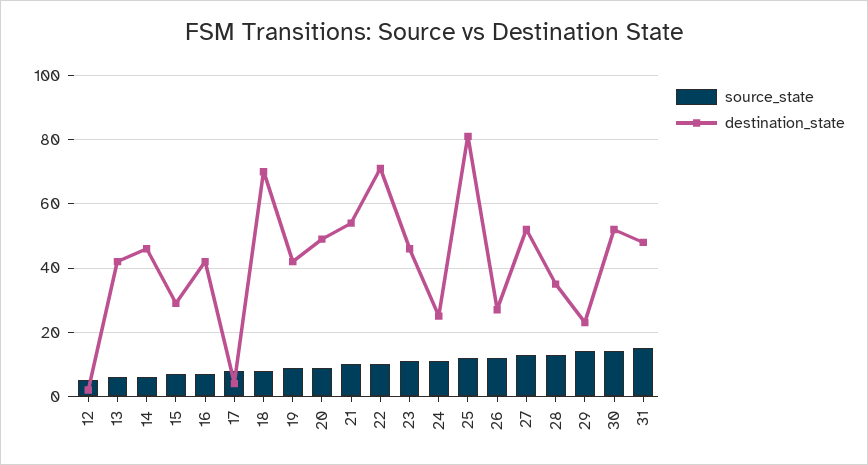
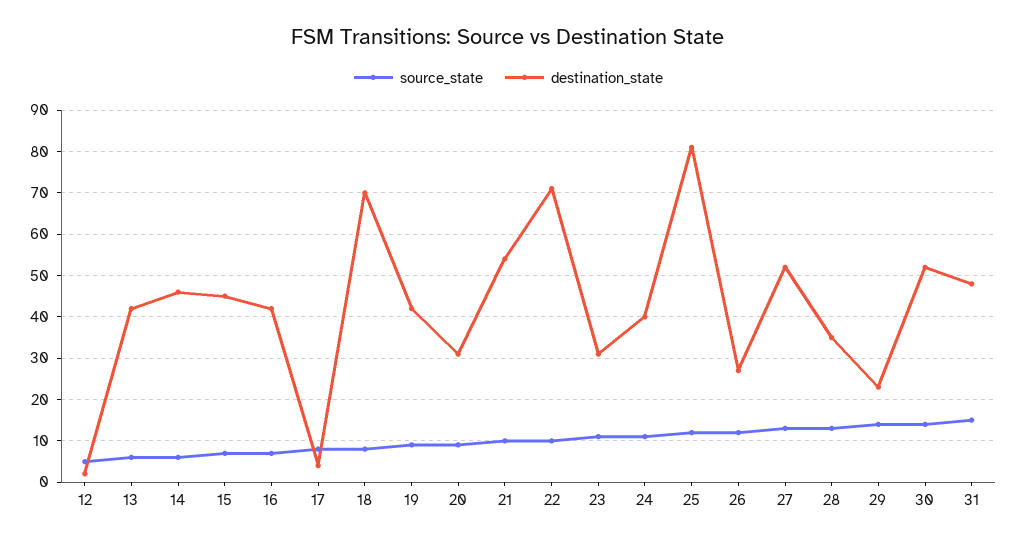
destination_state, 15: 30 -> 45
destination_state, 20: 50 -> 30
destination_state, 23: 45 -> 30
destination_state, 24: 25 -> 40

